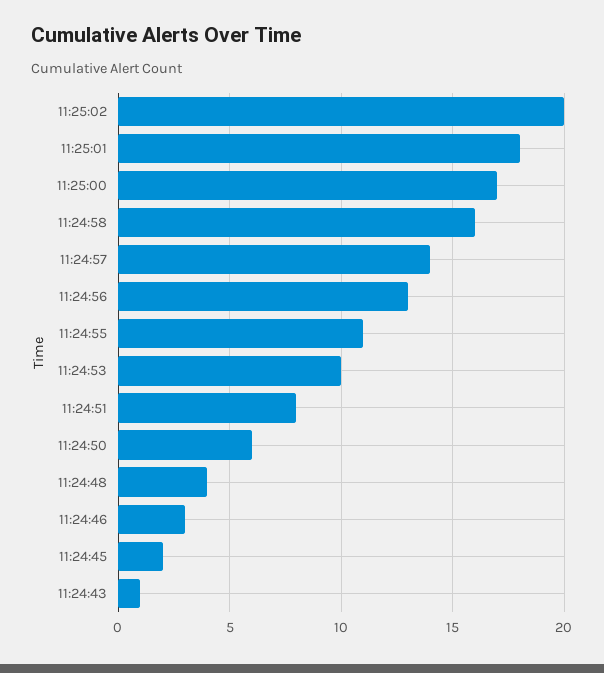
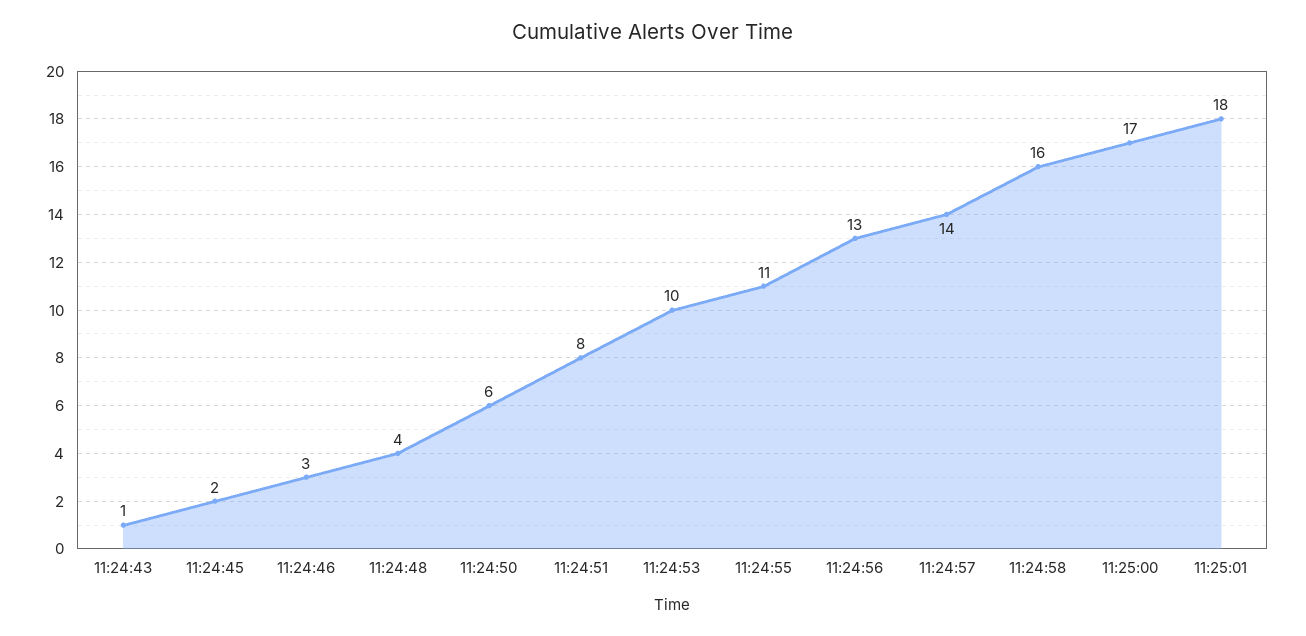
11:25:02: 20 -> none

